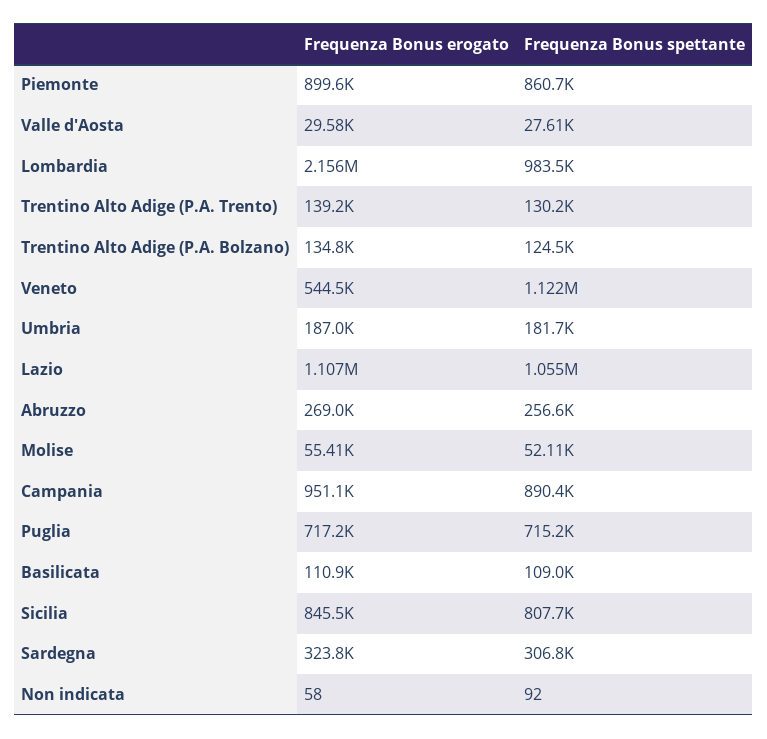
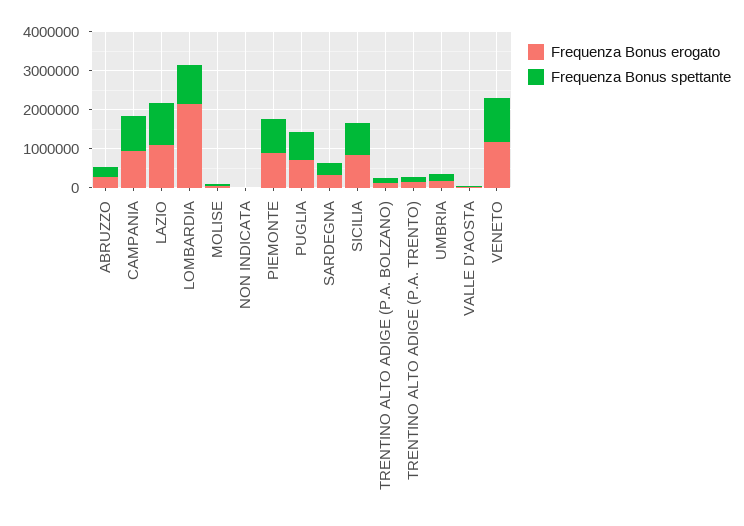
Frequenza Bonus erogato, Veneto: 544500 -> 1250000
Frequenza Bonus erogato, Basilicata: 110900 -> none
Frequenza Bonus spettante, Basilicata: 109000 -> none

